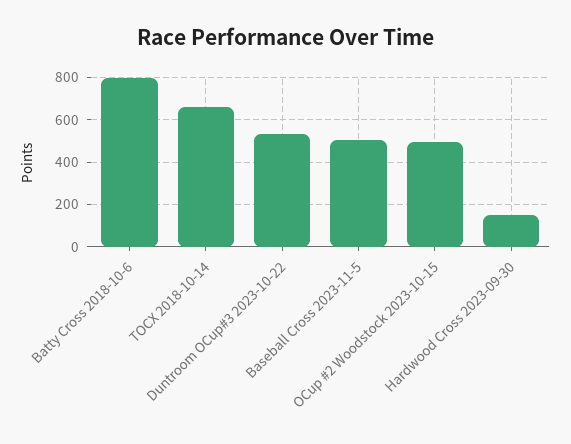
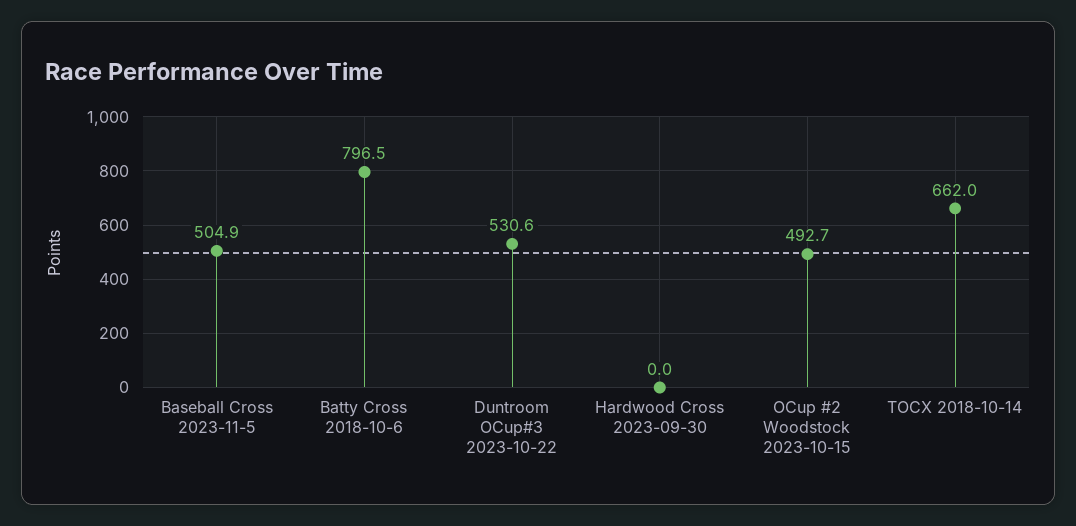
Hardwood Cross 2023-09-30: 150 -> 0

